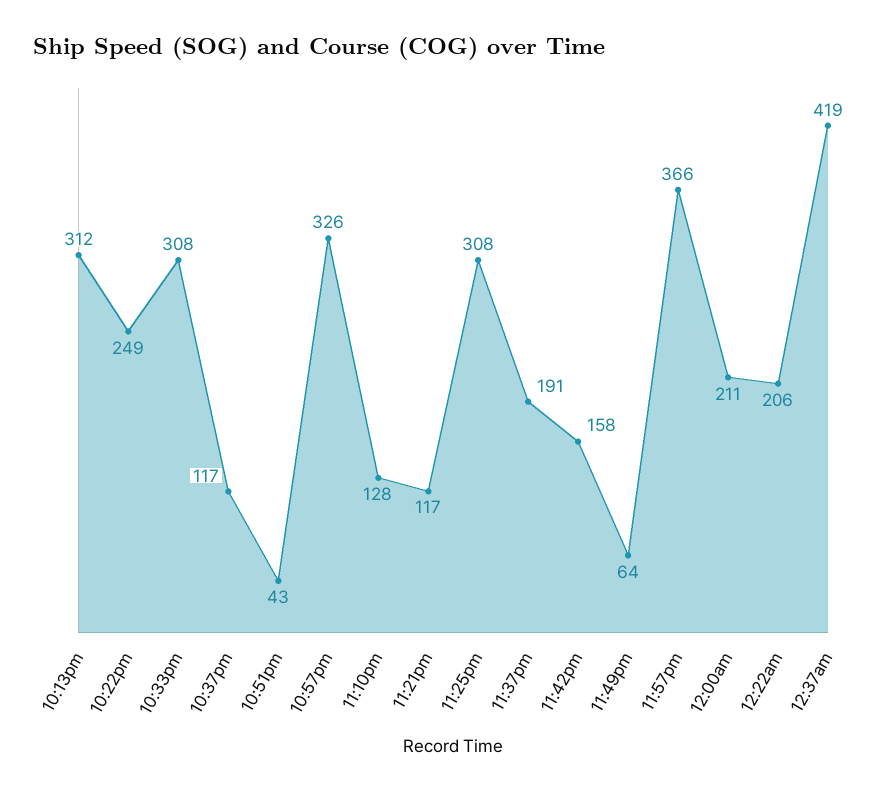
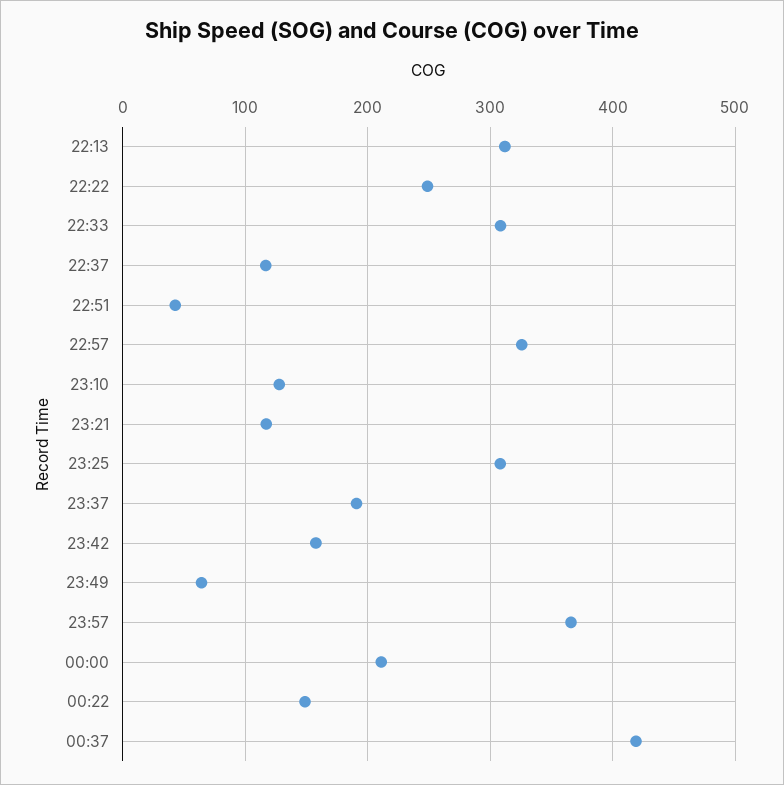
12:22am: 206 -> 150

